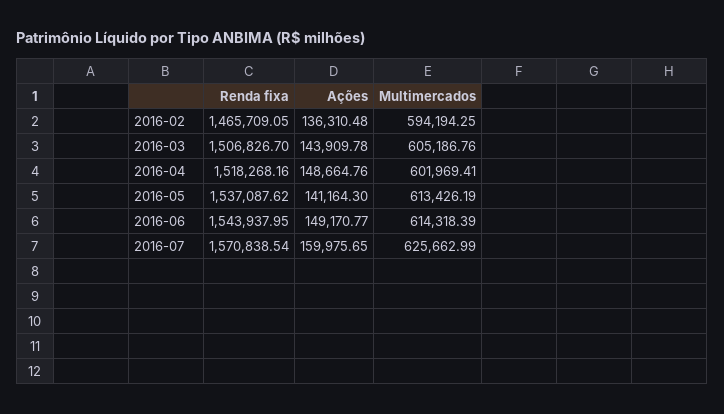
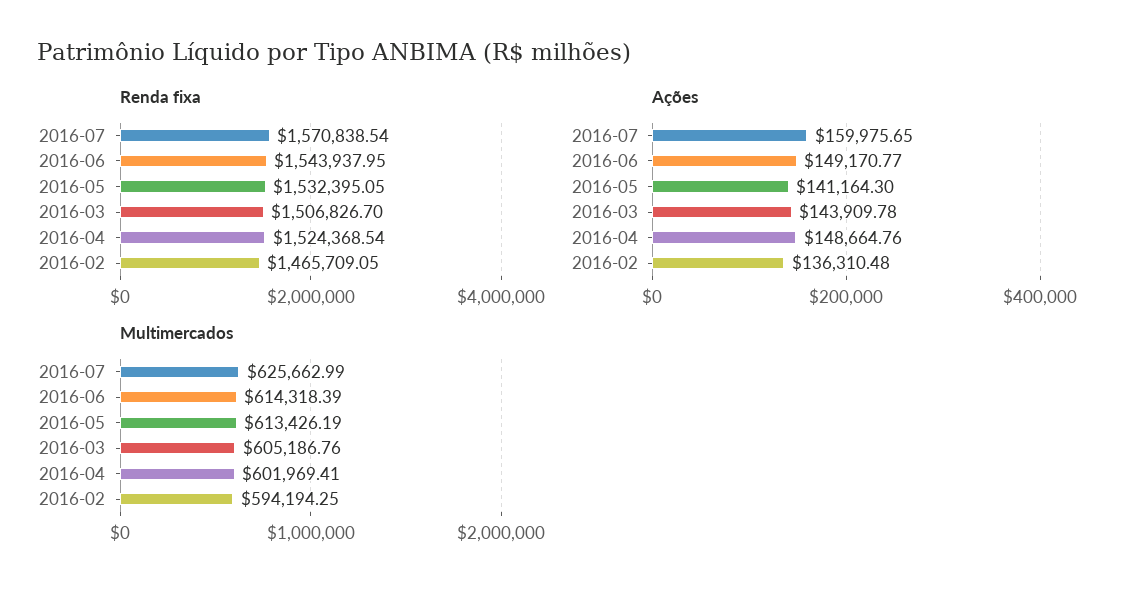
Renda fixa, 2016-04: 1518268.16 -> 1524368.54
Renda fixa, 2016-05: 1537087.62 -> 1532395.05

